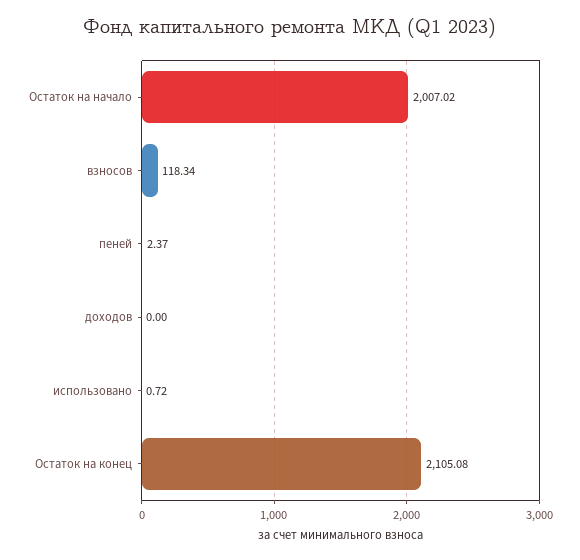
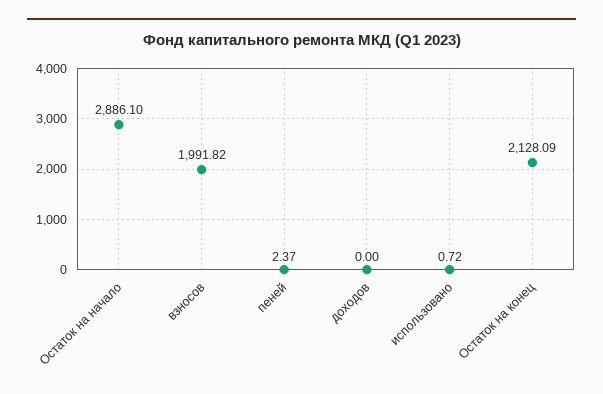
Остаток на начало: 2007.02 -> 2886.1
взносов: 118.34 -> 1991.82
Остаток на конец: 2105.08 -> 2128.09

